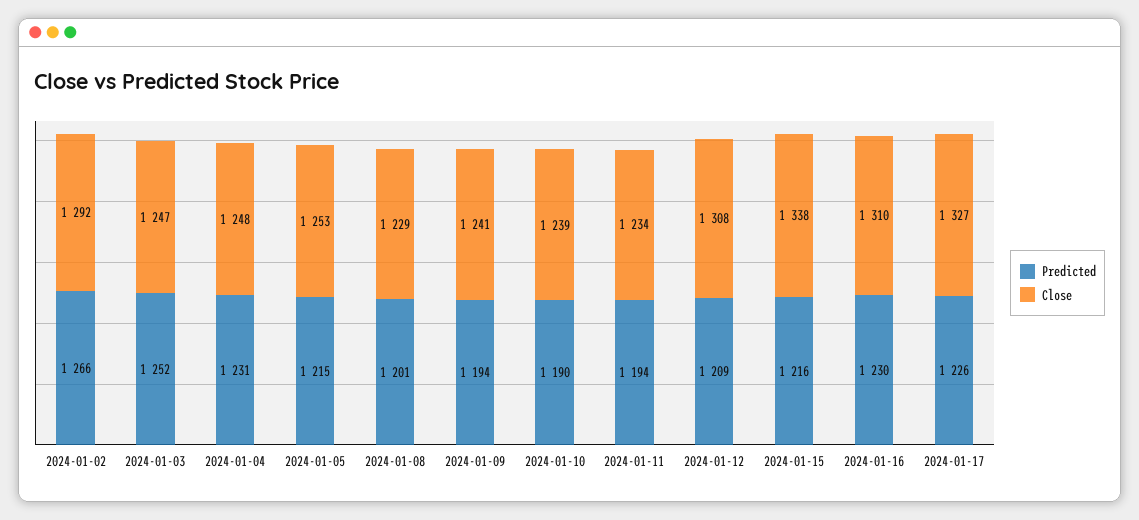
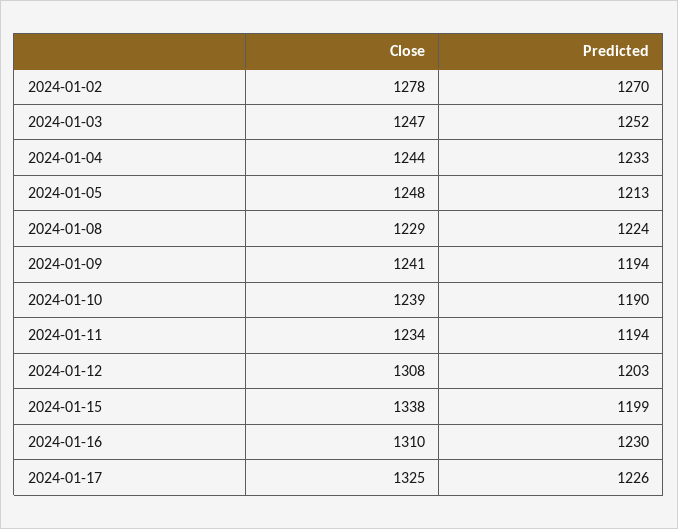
Predicted, 2024-01-02: 1266 -> 1270
Close, 2024-01-02: 1292 -> 1278
Predicted, 2024-01-04: 1231 -> 1233
Close, 2024-01-04: 1248 -> 1244
Predicted, 2024-01-05: 1215 -> 1213
Close, 2024-01-05: 1253 -> 1248
Predicted, 2024-01-08: 1201 -> 1224
Predicted, 2024-01-12: 1209 -> 1203
Predicted, 2024-01-15: 1216 -> 1199
Close, 2024-01-17: 1327 -> 1325

